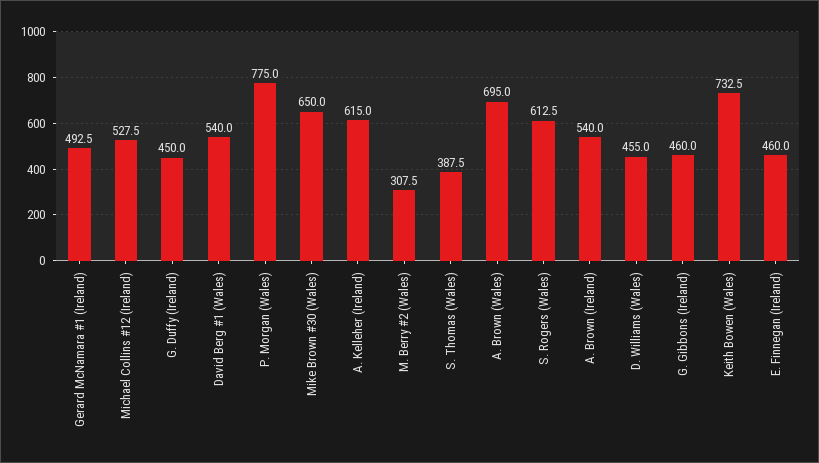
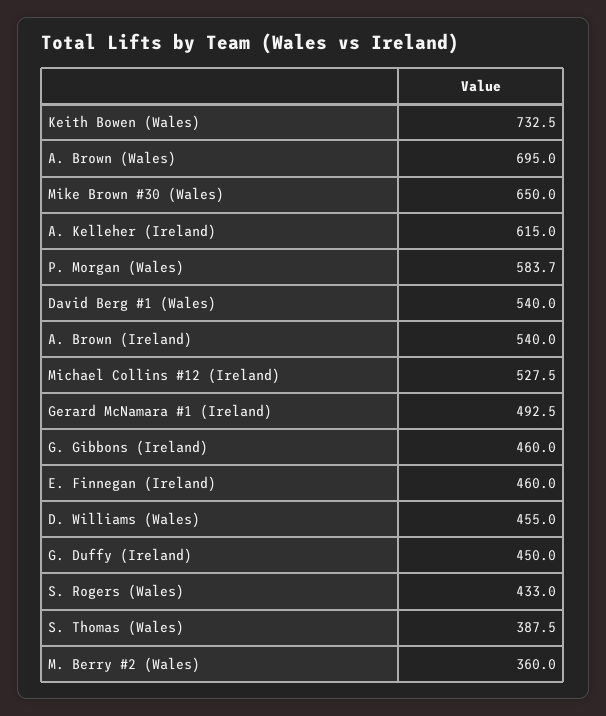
P. Morgan (Wales): 775 -> 583.7
M. Berry #2 (Wales): 307.5 -> 360
S. Rogers (Wales): 612.5 -> 433

